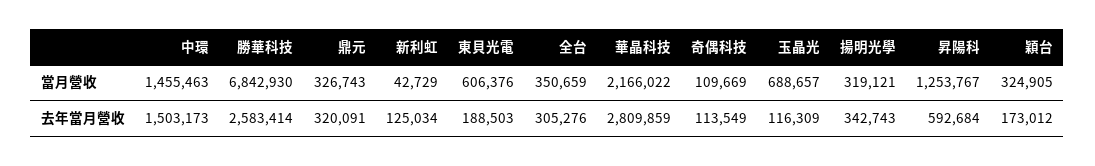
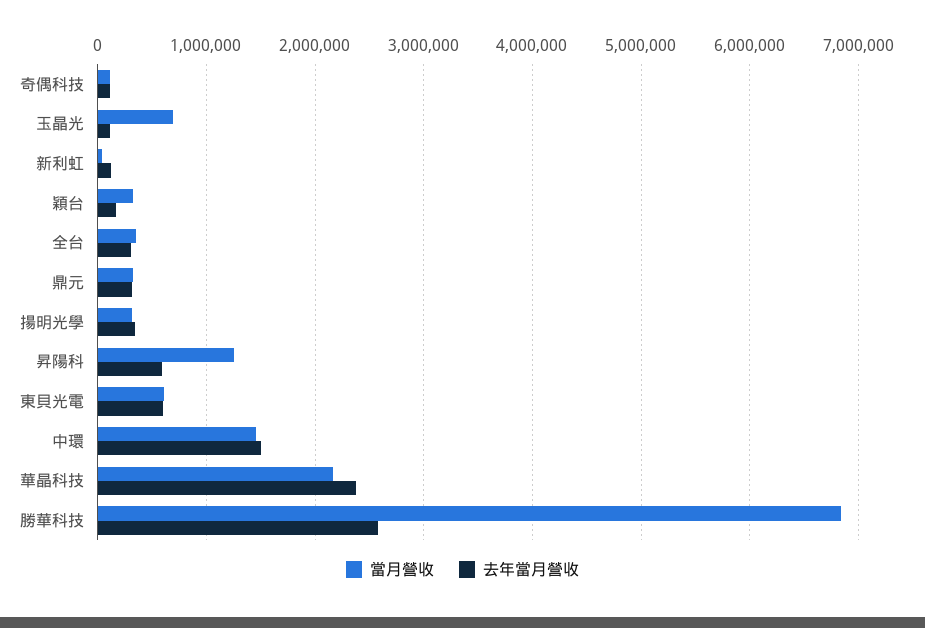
去年當月營收, 東貝光電: 188503 -> 600000
去年當月營收, 華晶科技: 2809859 -> 2400000

